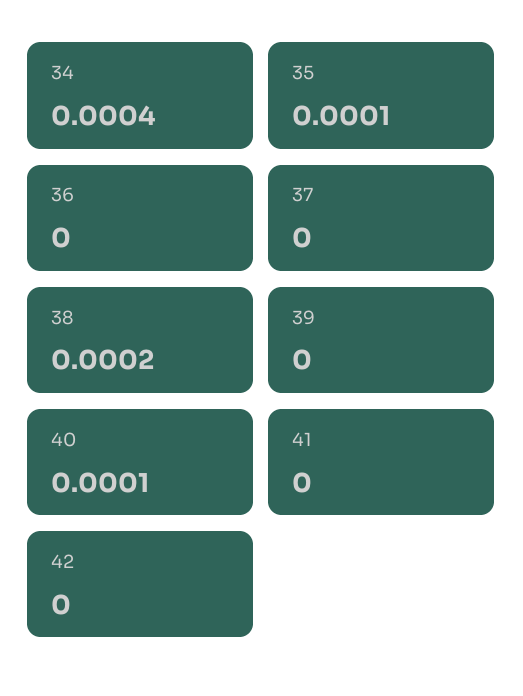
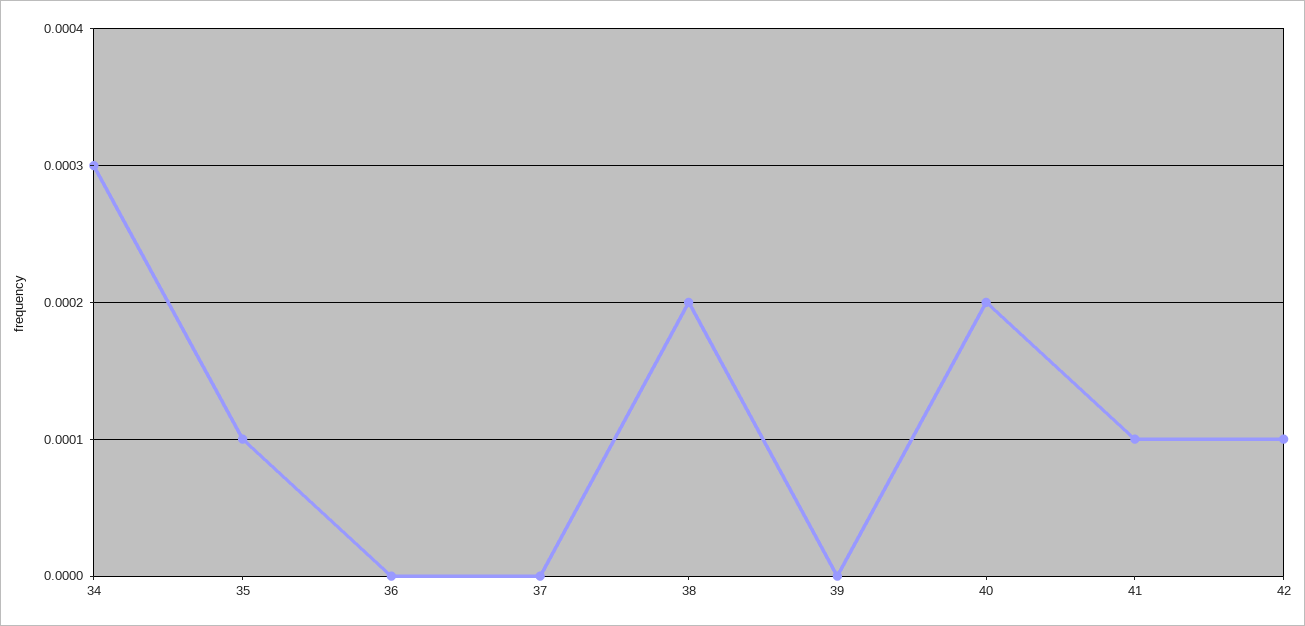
34: 0.0004 -> 0.0003
40: 0.0001 -> 0.0002
41: 0 -> 0.0001
42: 0 -> 0.0001

